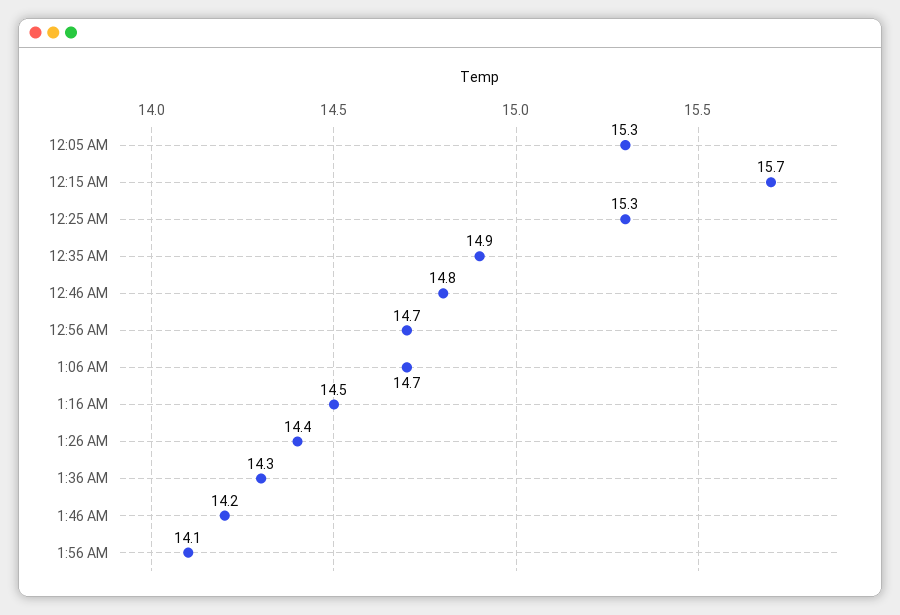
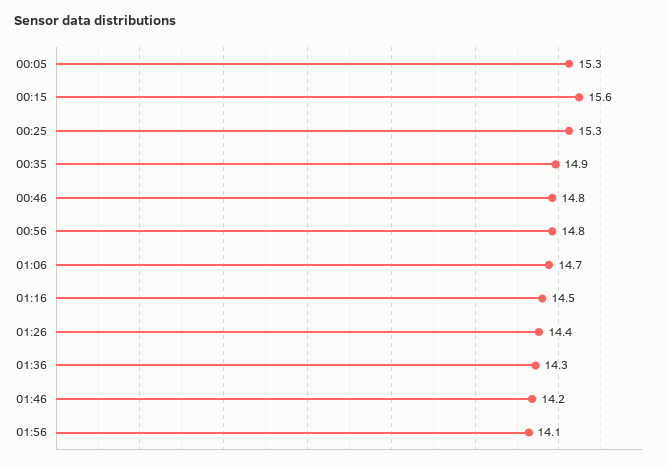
12:15 AM: 15.7 -> 15.6
12:56 AM: 14.7 -> 14.8

